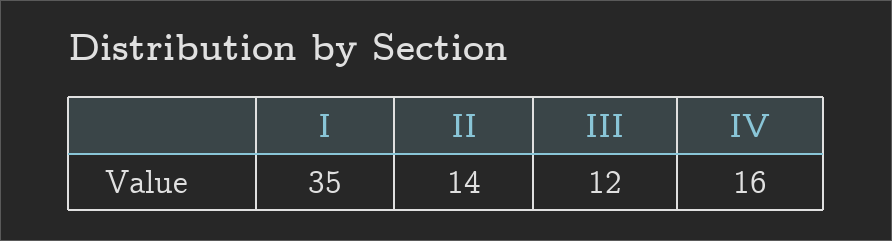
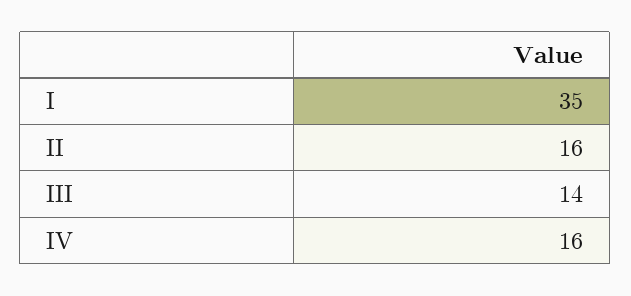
II: 14 -> 16
III: 12 -> 14

